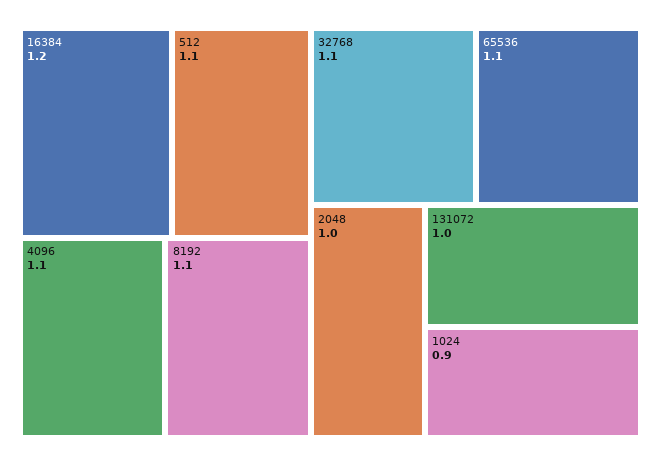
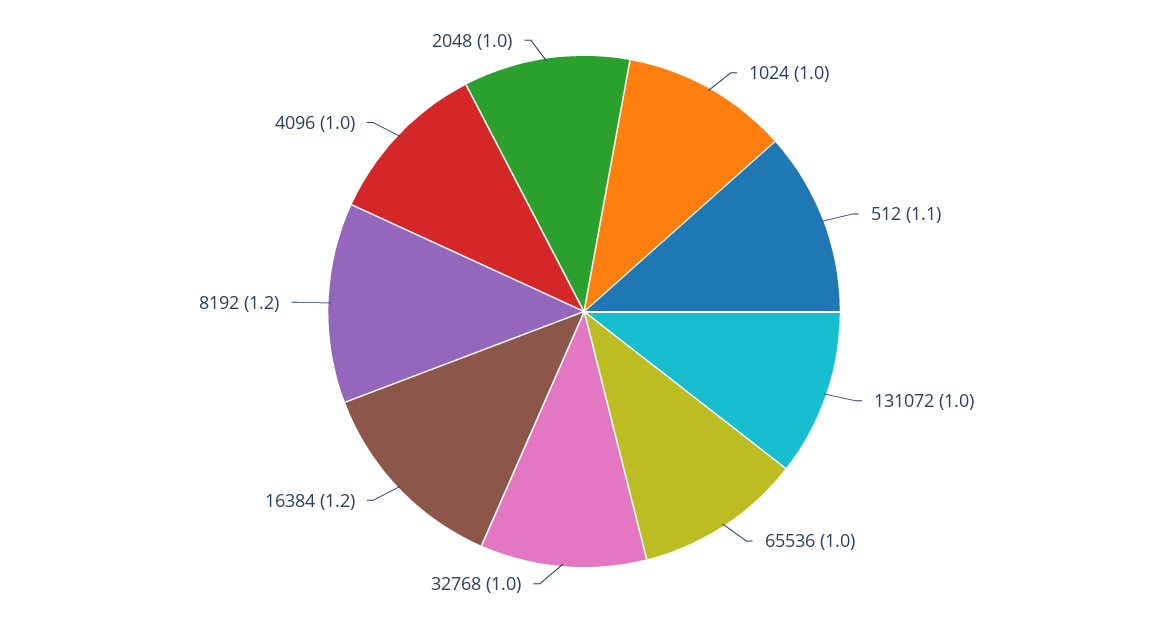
4096: 1.1 -> 1
8192: 1.1 -> 1.2
32768: 1.1 -> 1
65536: 1.1 -> 1
1024: 0.9 -> 1

